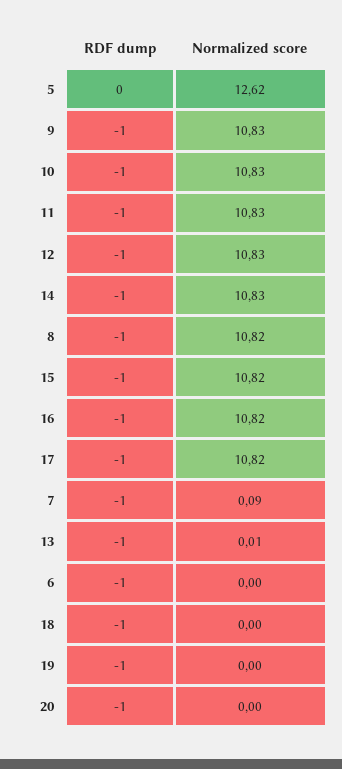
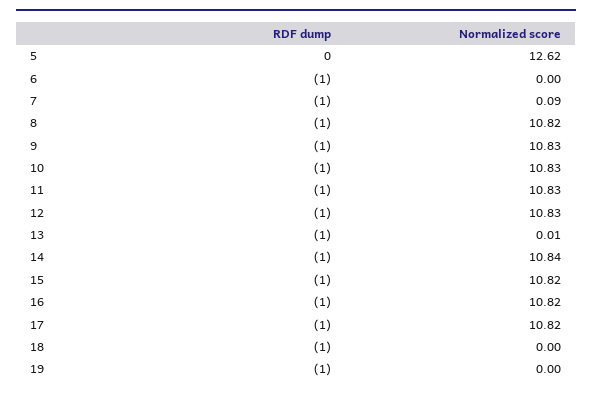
Normalized score, 14: 10.83 -> 10.84
RDF dump, 20: -1 -> none
Normalized score, 20: 0 -> none

